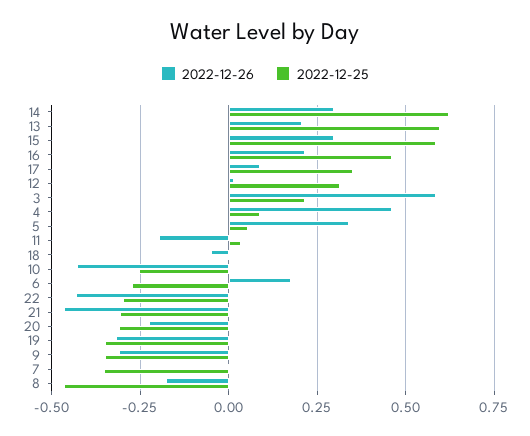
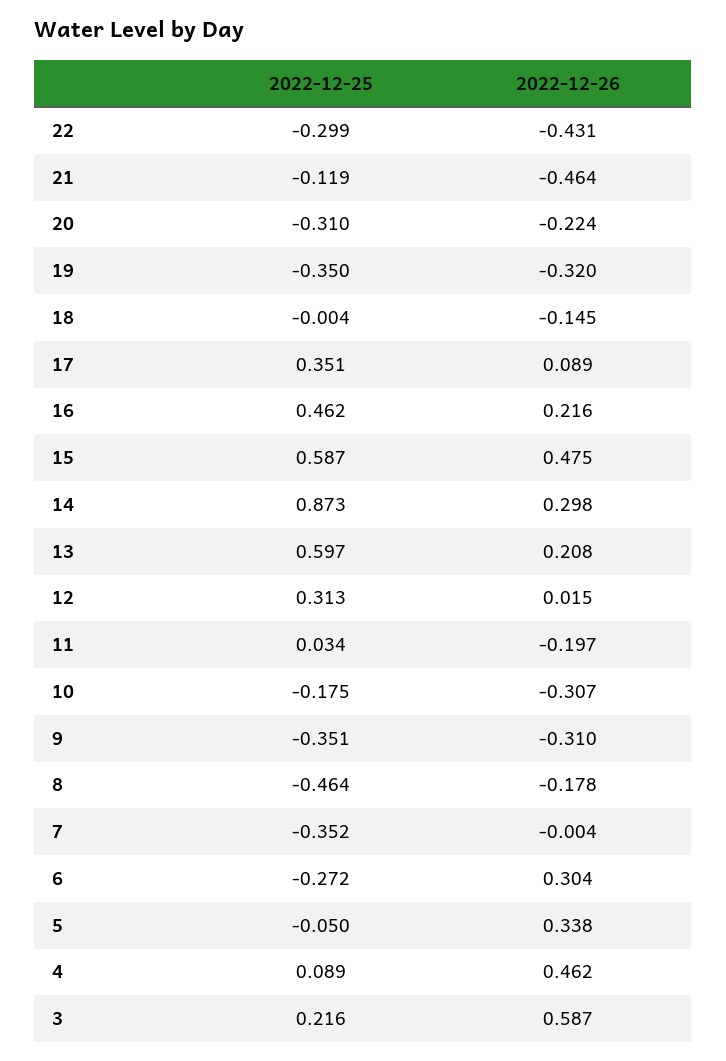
2022-12-25, 14: 0.625 -> 0.873
2022-12-26, 15: 0.3 -> 0.475
2022-12-25, 5: 0.05 -> -0.05
2022-12-26, 18: -0.05 -> -0.145
2022-12-26, 10: -0.425 -> -0.307
2022-12-25, 10: -0.25 -> -0.175
2022-12-26, 6: 0.175 -> 0.304
2022-12-25, 21: -0.3 -> -0.119

